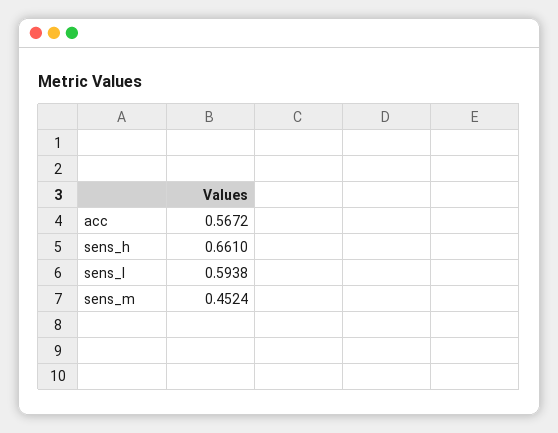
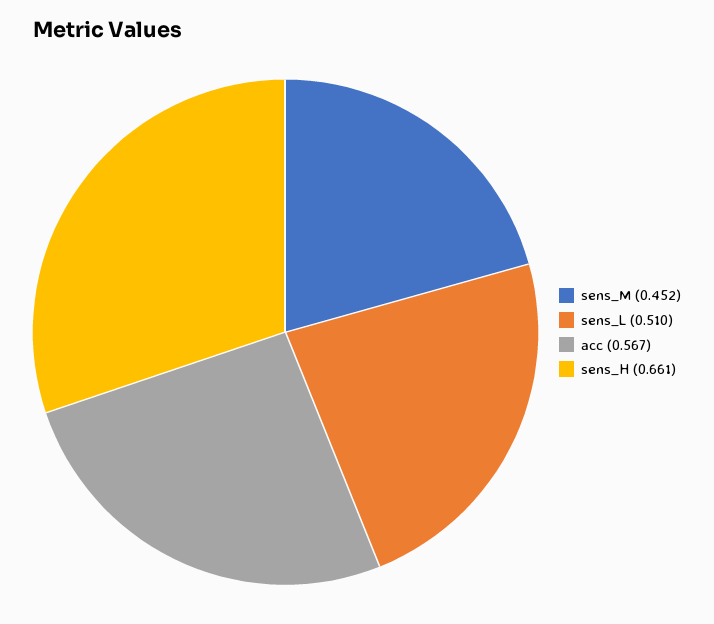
sens_l: 0.5938 -> 0.51

